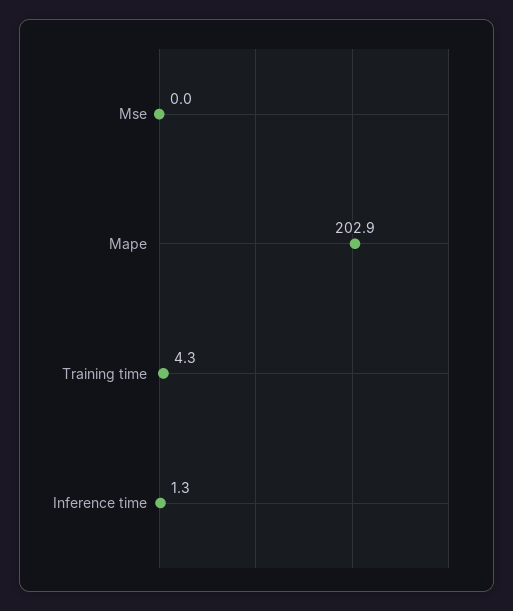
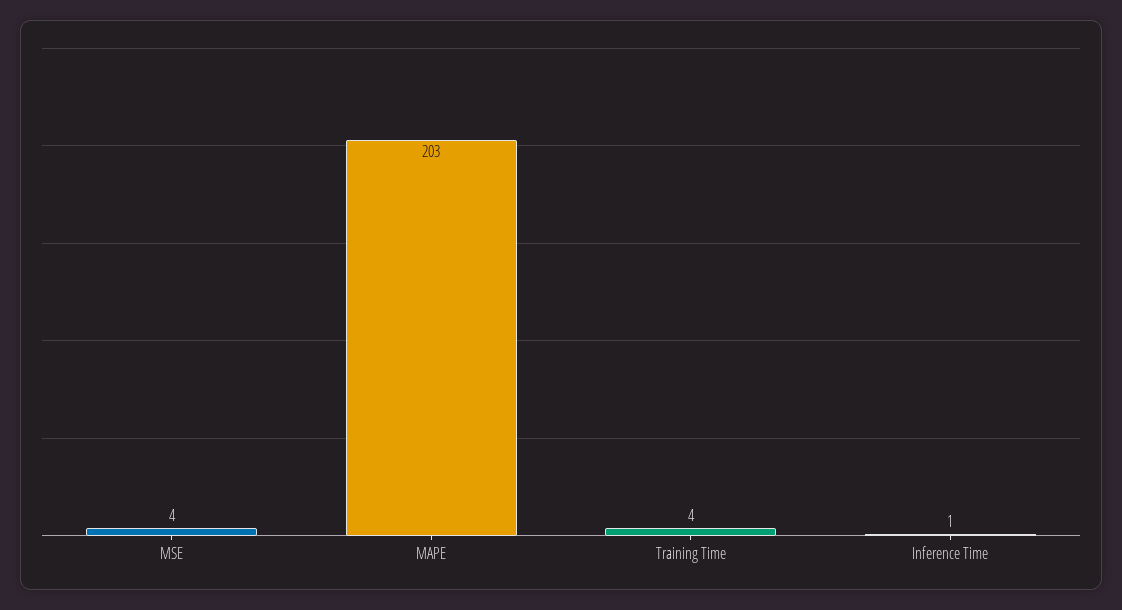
Mse: 0 -> 4

